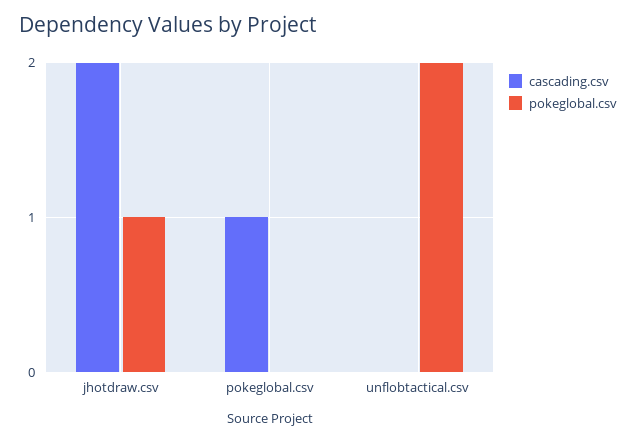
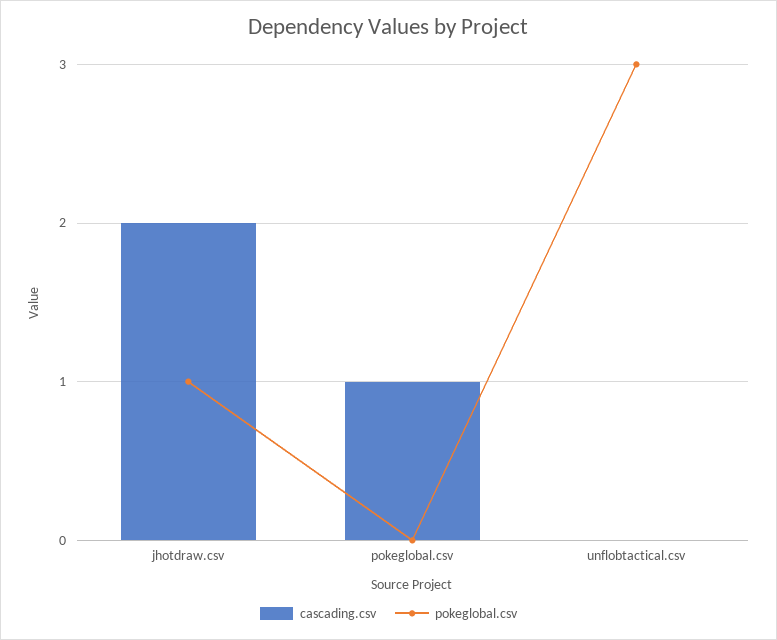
pokeglobal.csv, unflobtactical.csv: 2 -> 3

